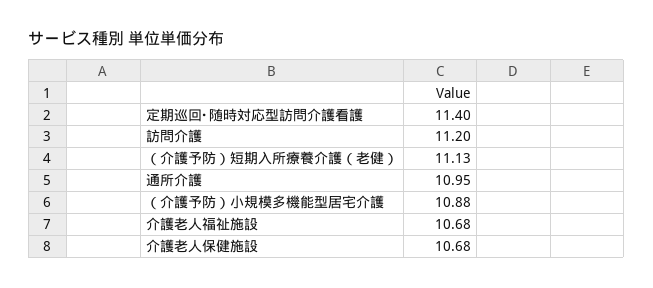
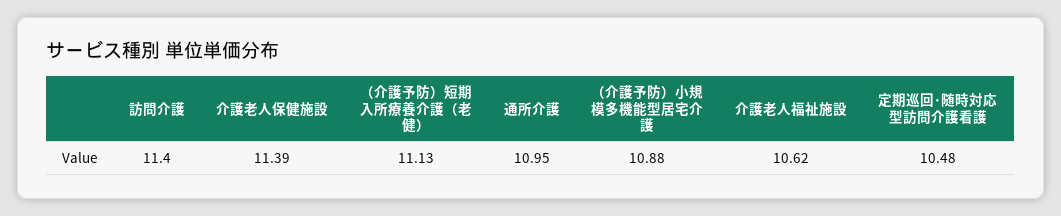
定期巡回･随時対応型訪問介護看護: 11.4 -> 10.48
訪問介護: 11.2 -> 11.4
介護老人福祉施設: 10.68 -> 10.62
介護老人保健施設: 10.68 -> 11.39

